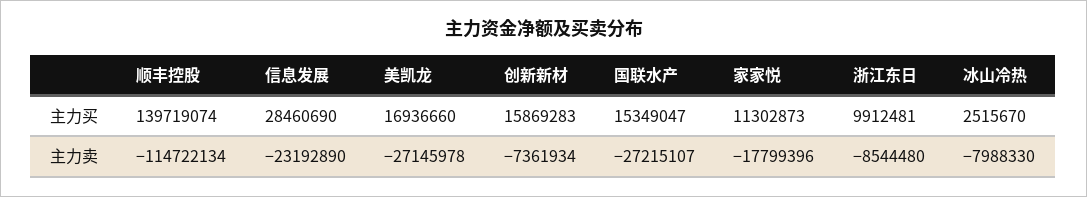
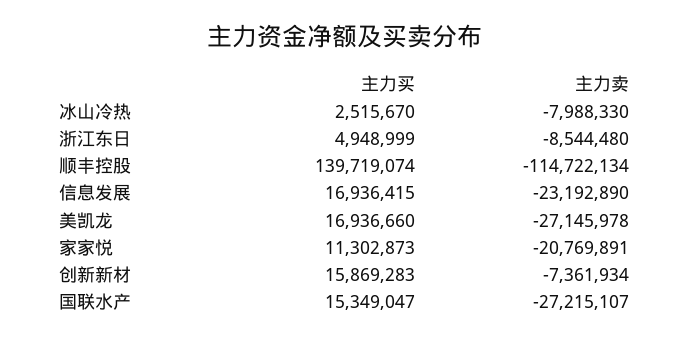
信息发展, 主力买: 28460690 -> 16936415
浙江东日, 主力买: 9912481 -> 4948999
家家悦, 主力卖: -17799396 -> -20769891

